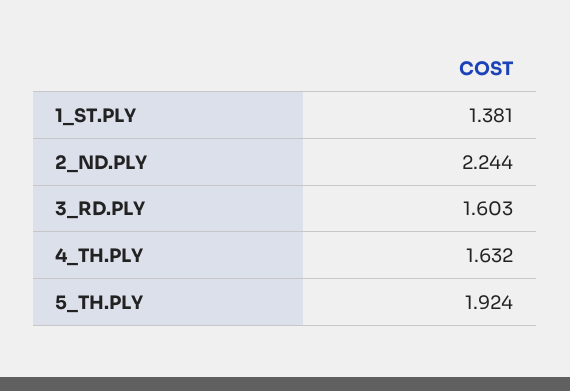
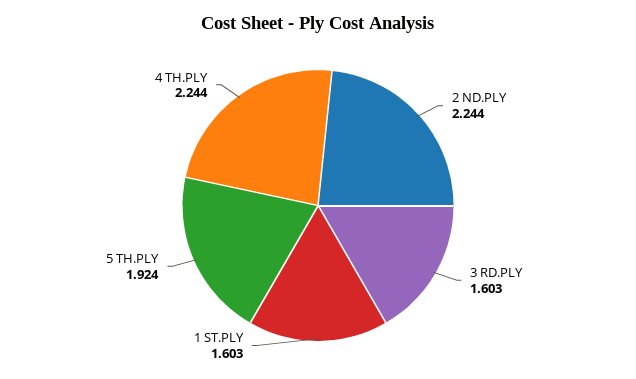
1_ST.PLY: 1.381 -> 1.603
4_TH.PLY: 1.632 -> 2.244

